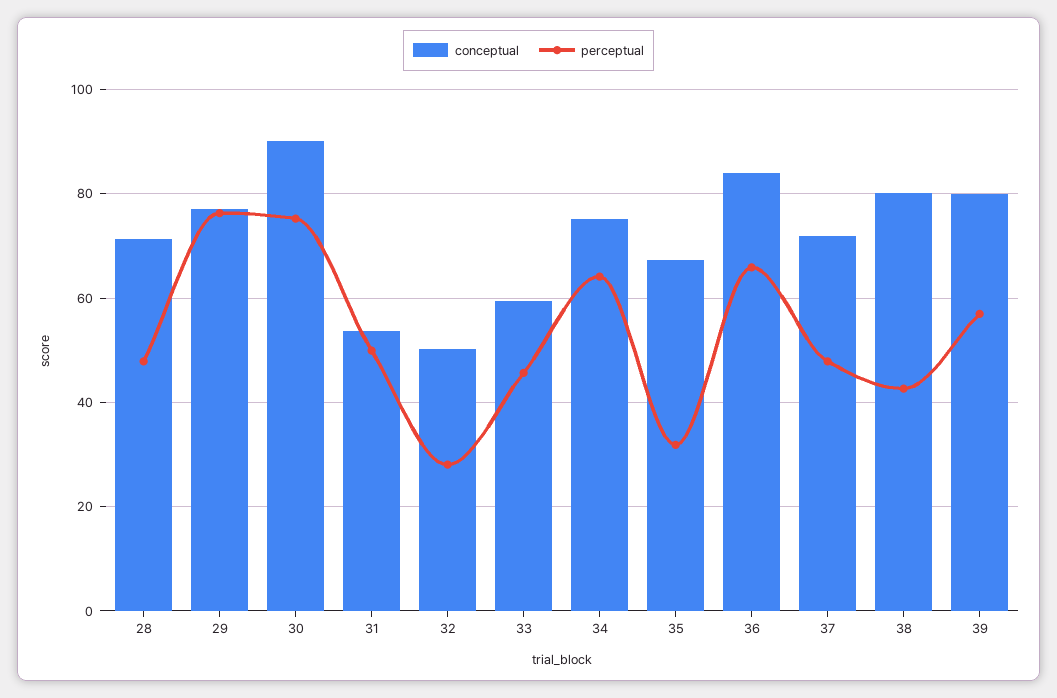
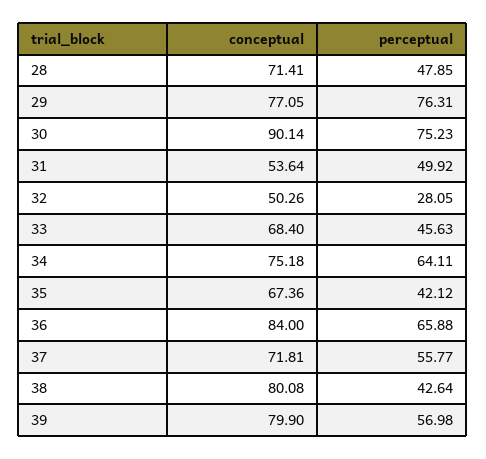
conceptual, 33: 60 -> 68.4
perceptual, 35: 32 -> 42.12
perceptual, 37: 48 -> 55.77

